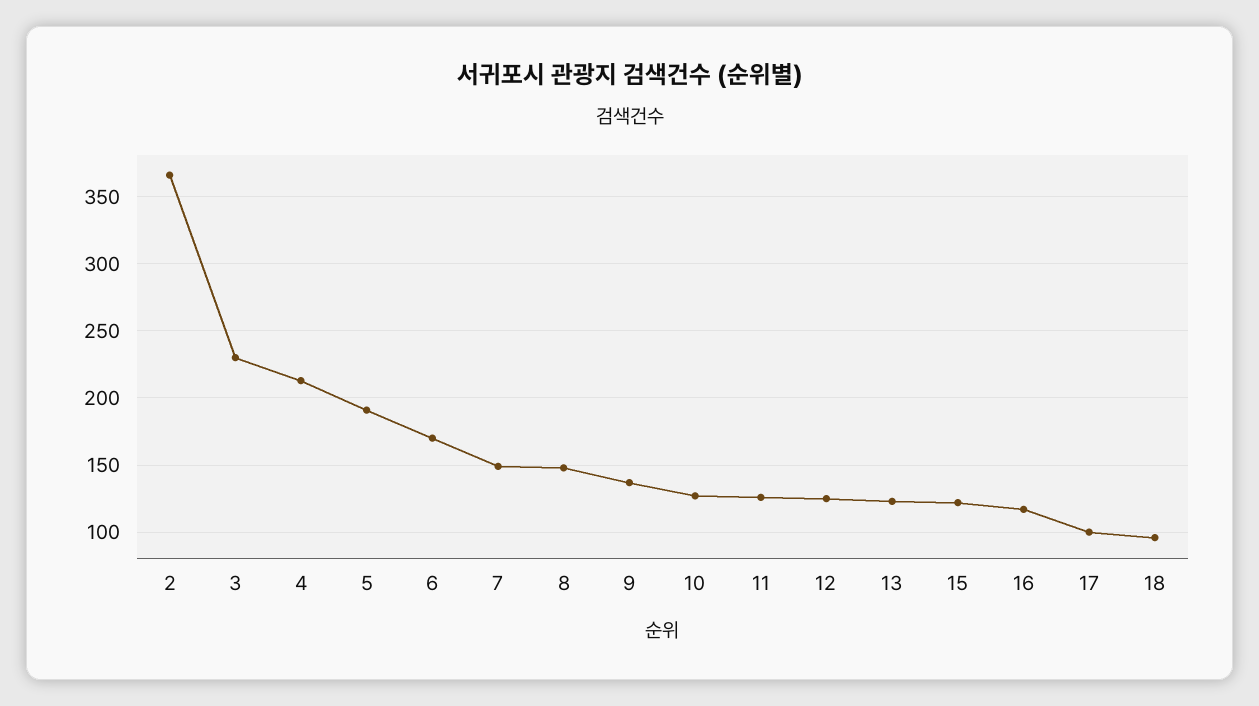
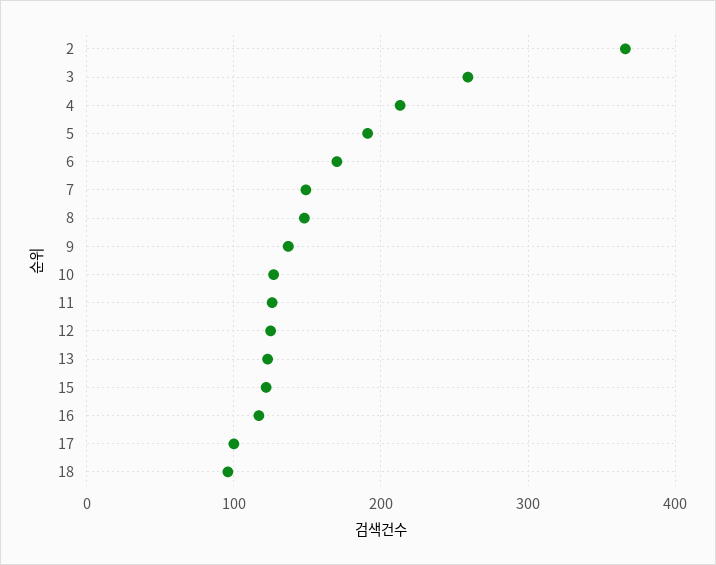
3: 230 -> 260

